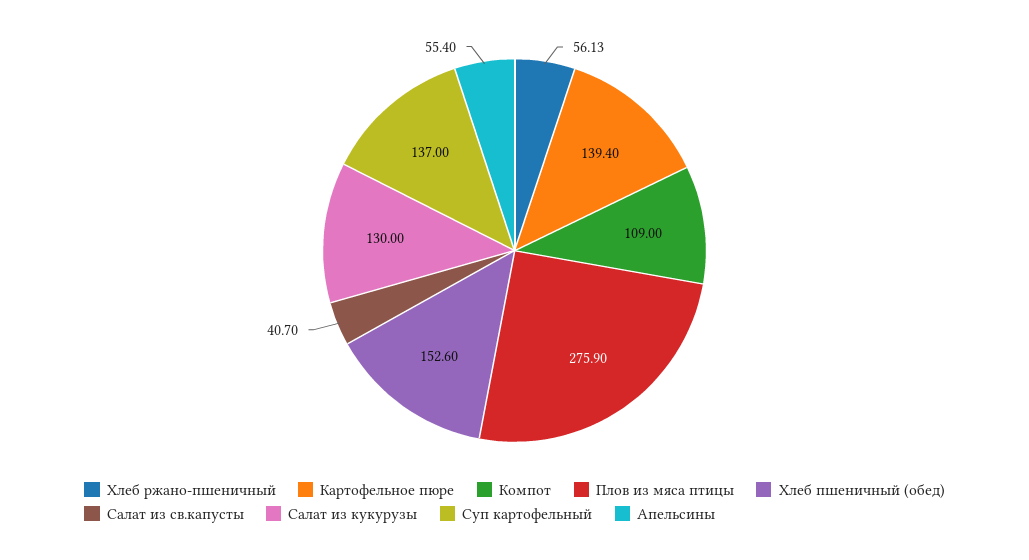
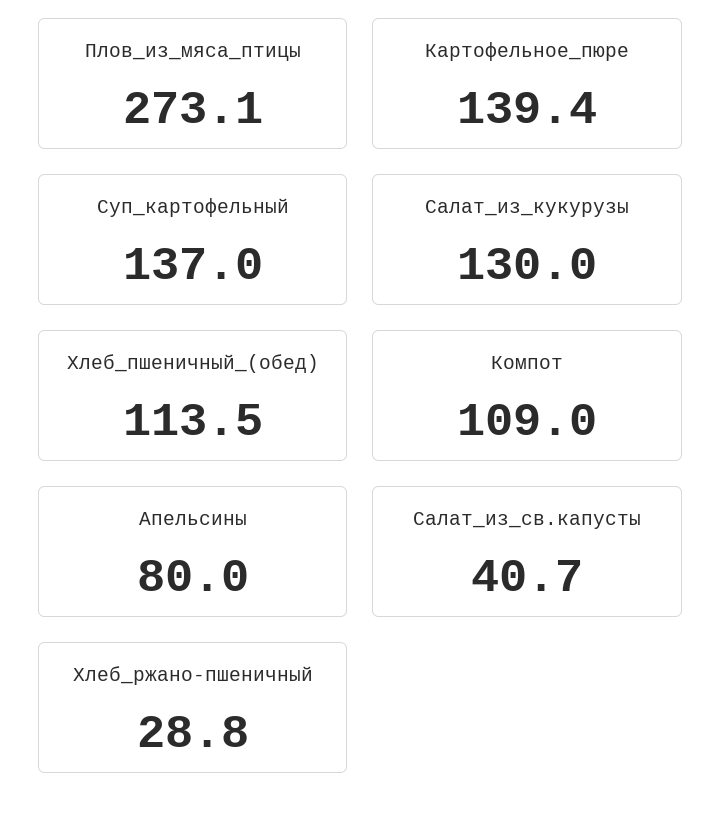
Хлеб ржано-пшеничный: 56.13 -> 28.8
Плов из мяса птицы: 275.9 -> 273.1
Хлеб пшеничный (обед): 152.6 -> 113.5
Апельсины: 55.4 -> 80

